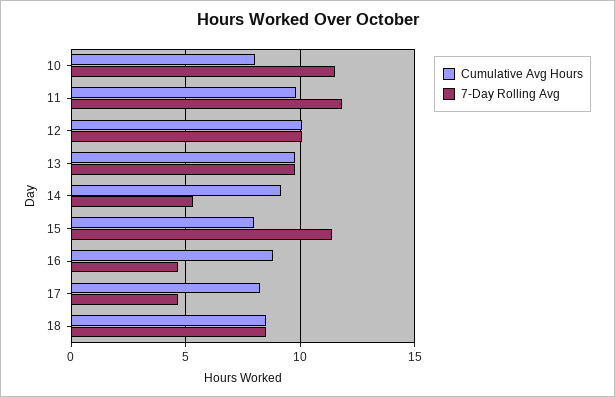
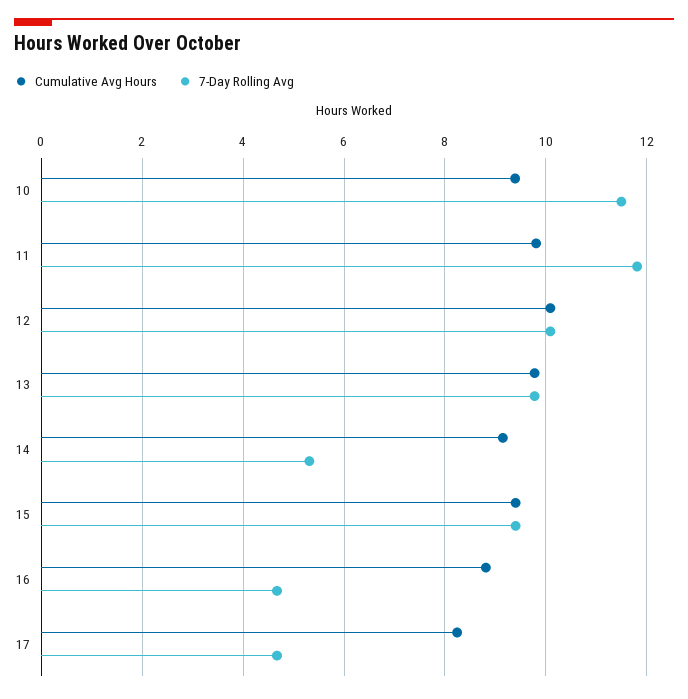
Cumulative Avg Hours, 10: 8 -> 9.4
Cumulative Avg Hours, 15: 8 -> 9.4
7-Day Rolling Avg, 15: 11.5 -> 9.4
Cumulative Avg Hours, 18: 8.5 -> none
7-Day Rolling Avg, 18: 8.5 -> none

